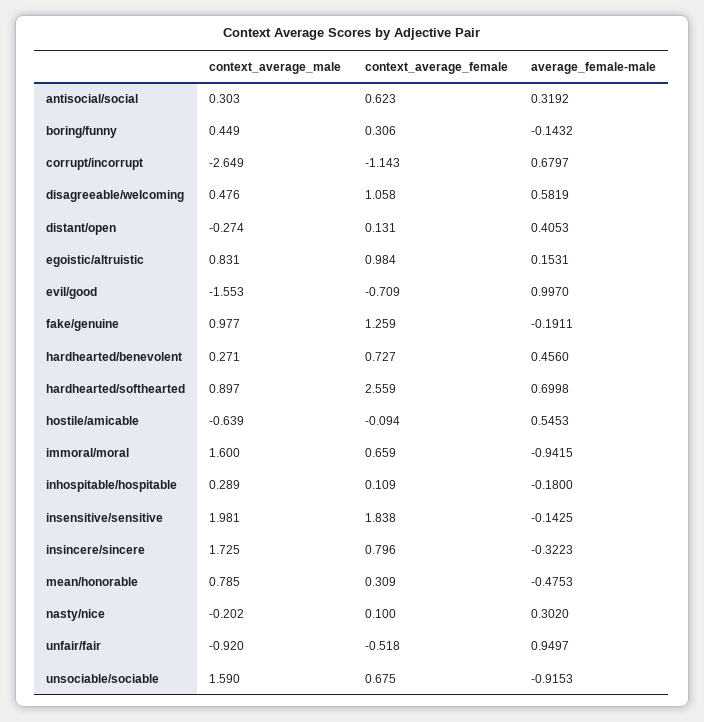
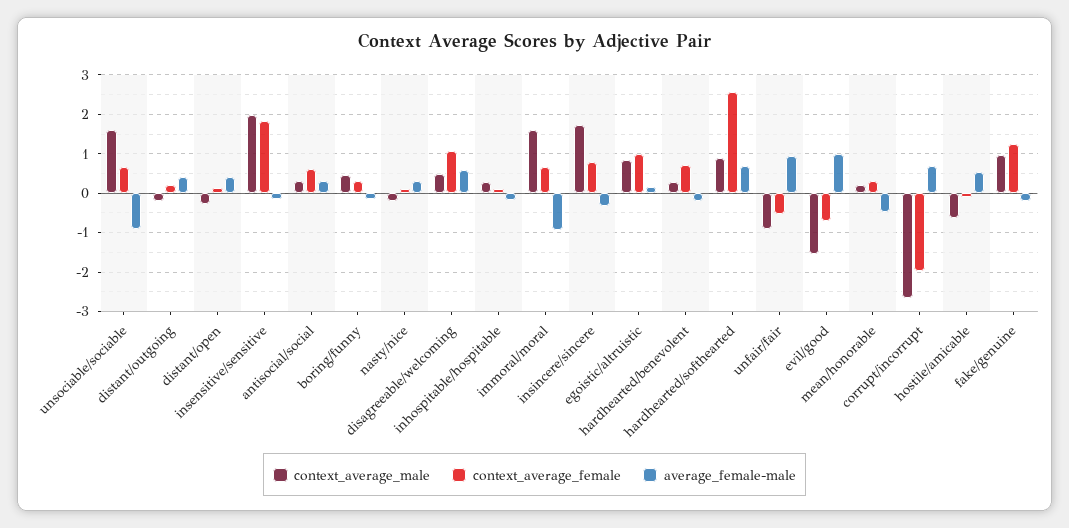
context_average_female, corrupt/incorrupt: -1.143 -> -2
average_female-male, hardhearted/benevolent: 0.456 -> -0.2
context_average_male, mean/honorable: 0.785 -> 0.2
context_average_male, distant/outgoing: none -> -0.2
context_average_female, distant/outgoing: none -> 0.2
average_female-male, distant/outgoing: none -> 0.4

